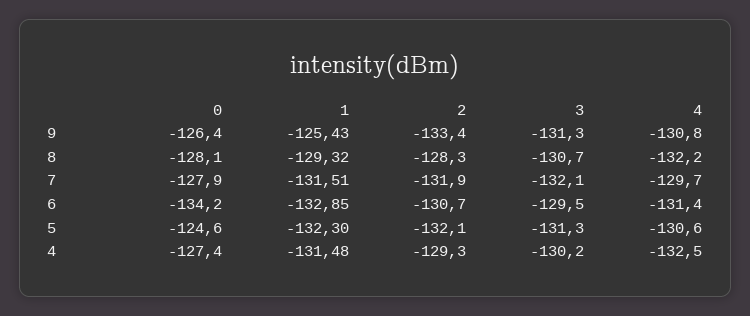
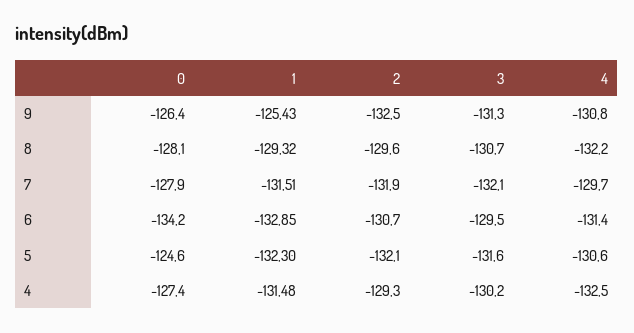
2, 9: -133.4 -> -132.5
2, 8: -128.3 -> -129.6
3, 5: -131.3 -> -131.6

